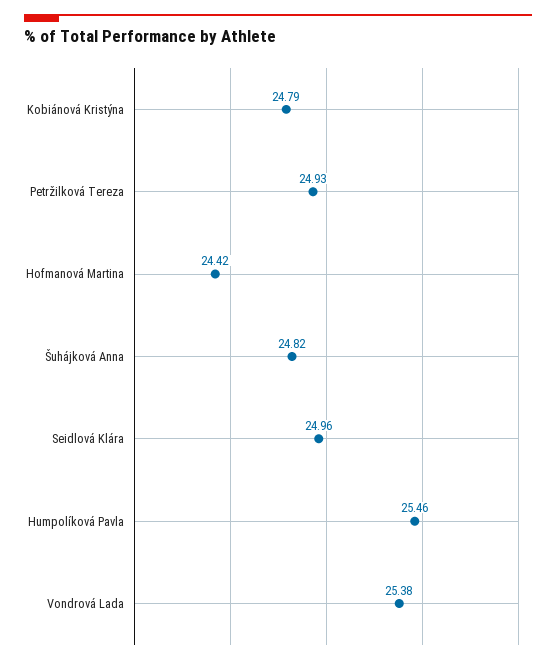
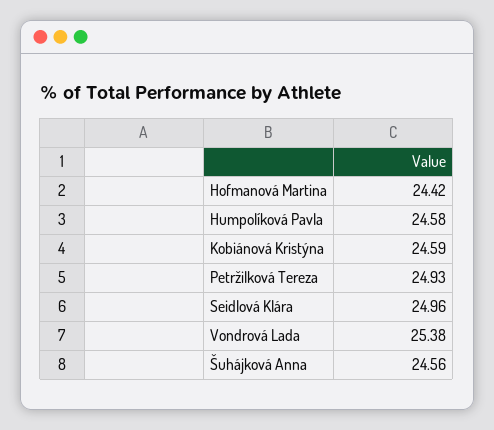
Kobiánová Kristýna: 24.79 -> 24.59
Šuhájková Anna: 24.82 -> 24.56
Humpolíková Pavla: 25.46 -> 24.58

